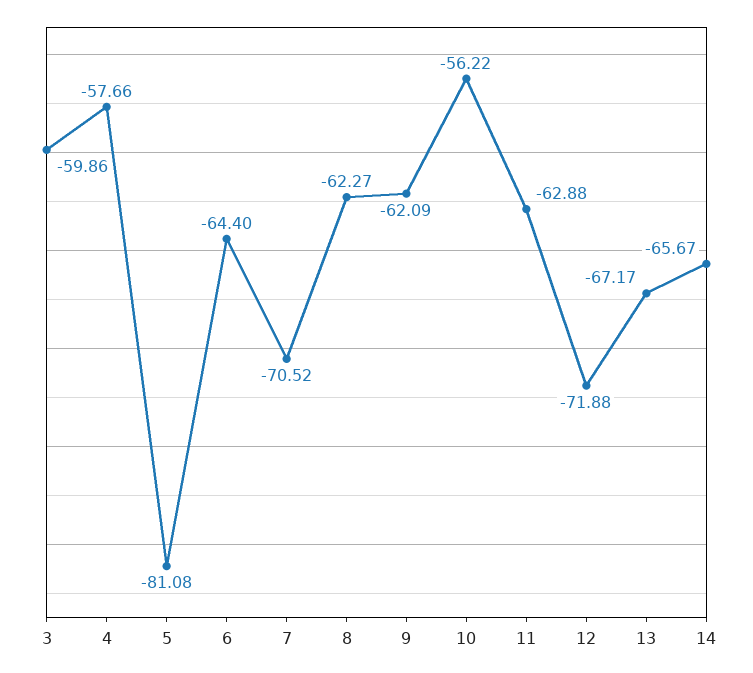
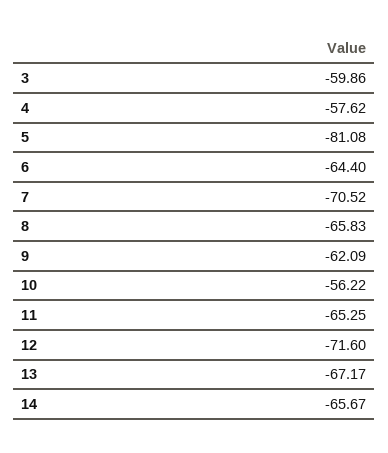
4: -57.66 -> -57.62
8: -62.27 -> -65.83
11: -62.88 -> -65.25
12: -71.88 -> -71.6

